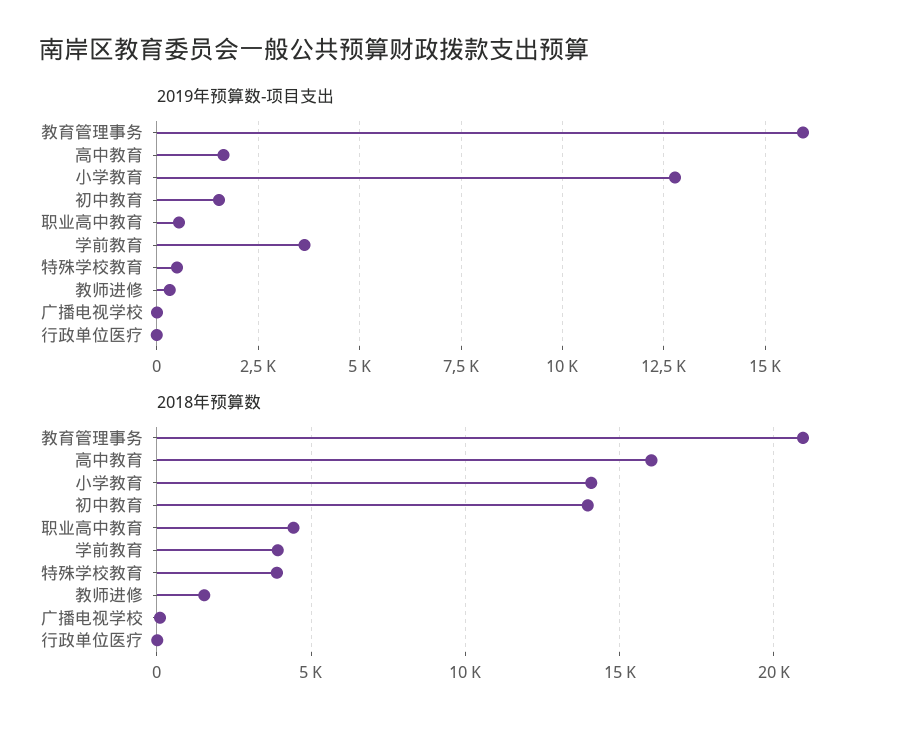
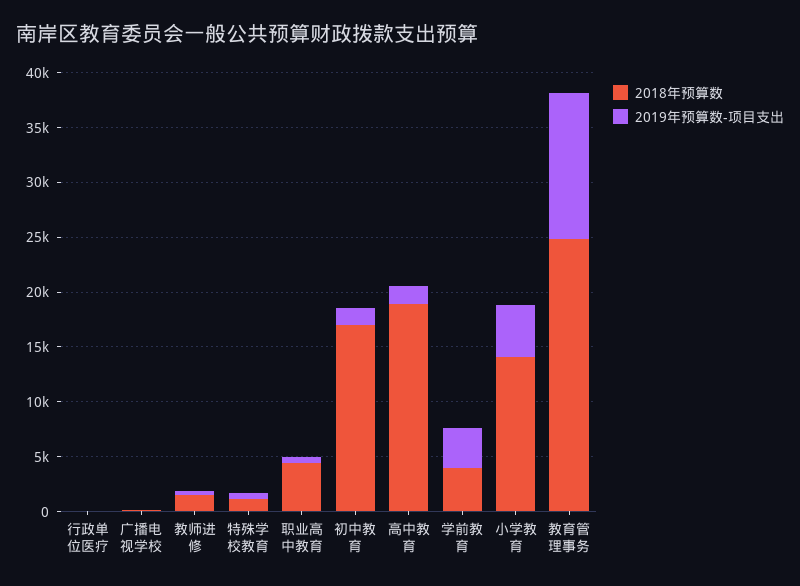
2019年预算数-项目支出, 教育管理事务: 16000 -> 13000
2019年预算数-项目支出, 小学教育: 12750 -> 5000
2018年预算数, 教育管理事务: 21000 -> 25000
2018年预算数, 高中教育: 16000 -> 19000
2018年预算数, 初中教育: 14000 -> 17000
2018年预算数, 特殊学校教育: 4000 -> 1000

